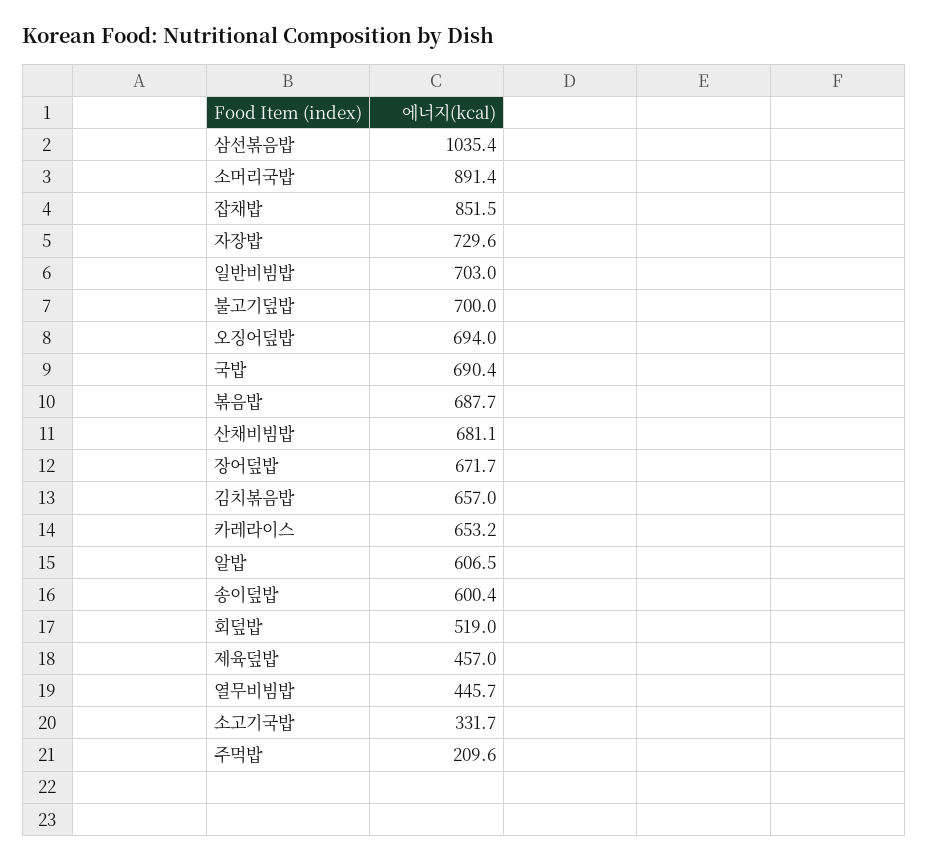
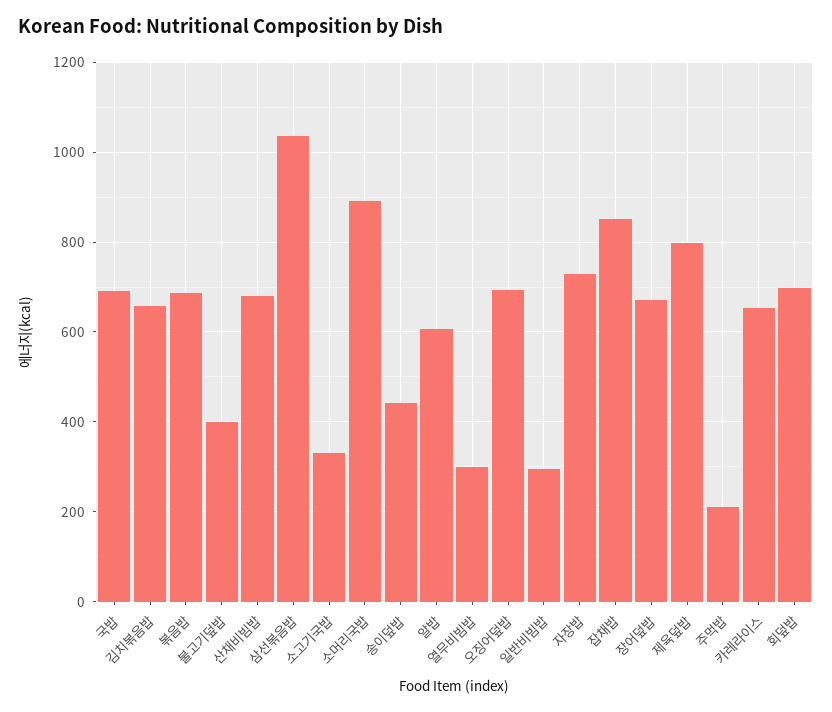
일반비빔밥: 703 -> 300
불고기덮밥: 700 -> 400
송이덮밥: 600.4 -> 440
회덮밥: 519 -> 700
제육덮밥: 457 -> 800
열무비빔밥: 445.7 -> 300

